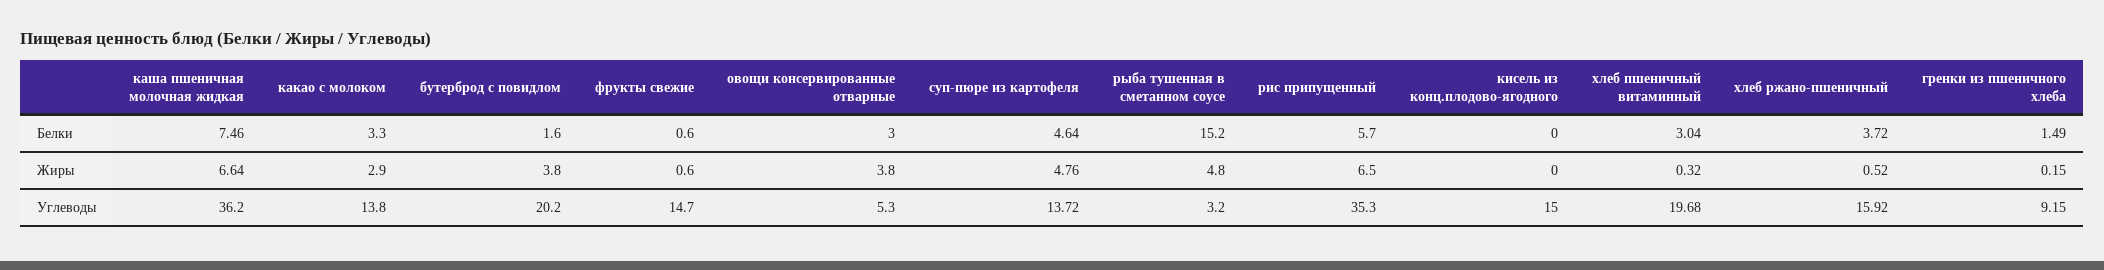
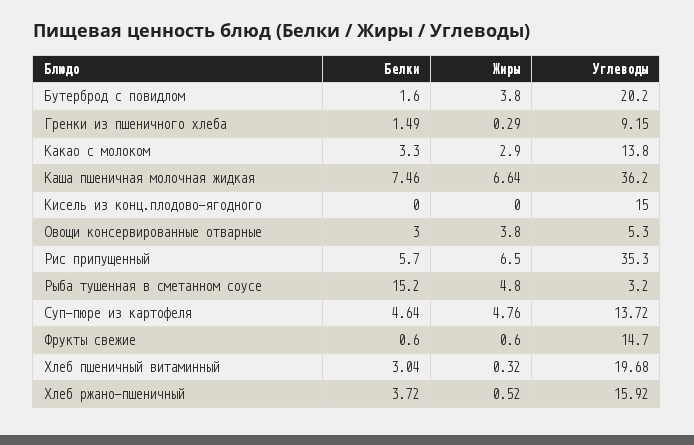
гренки из пшеничного хлеба, Жиры: 0.15 -> 0.29

